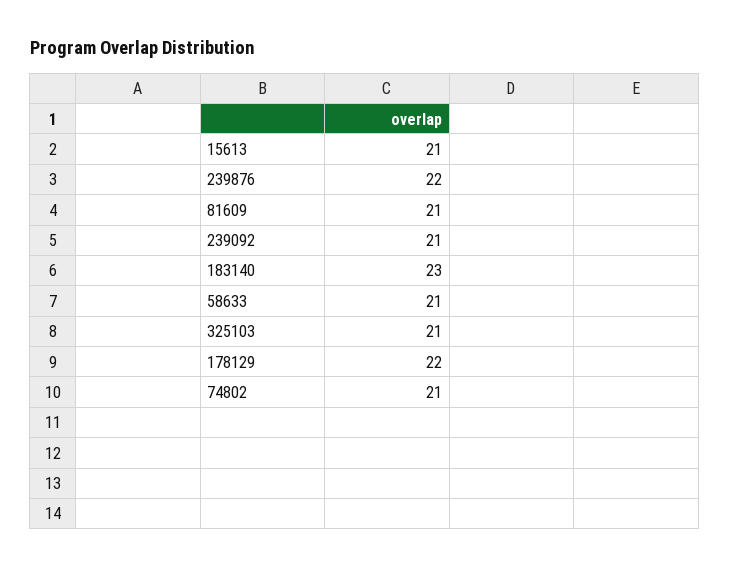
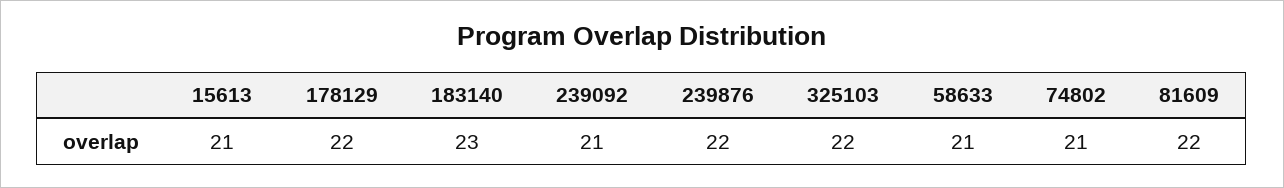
81609: 21 -> 22
325103: 21 -> 22

